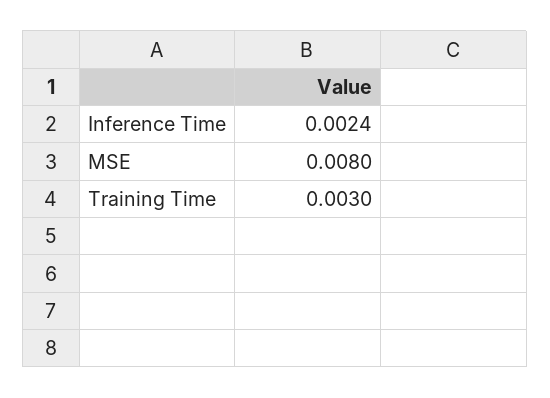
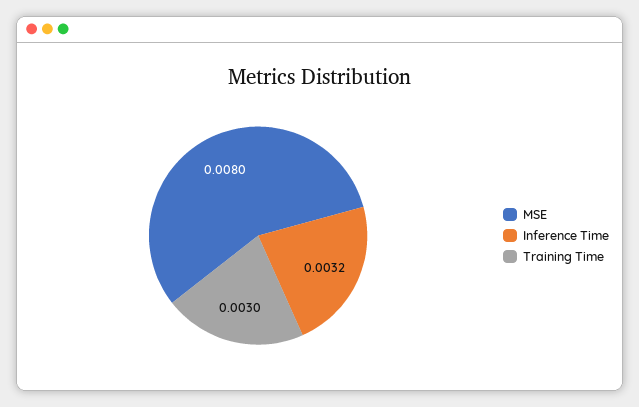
Inference Time: 0.0024 -> 0.0032

